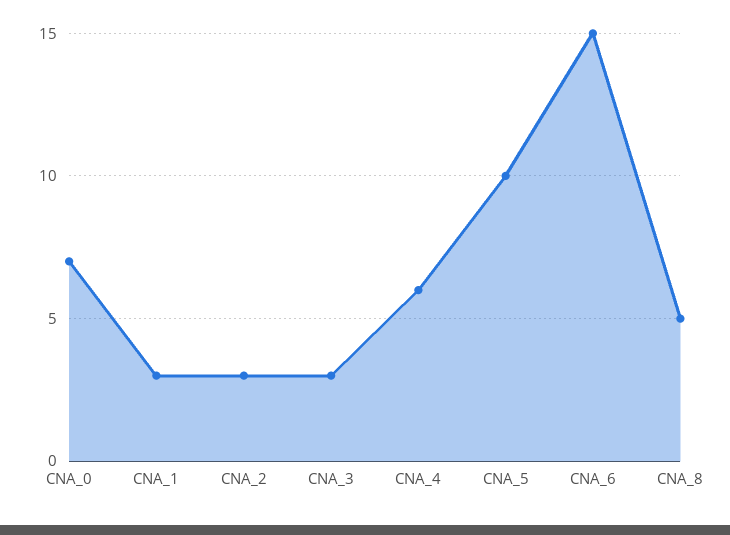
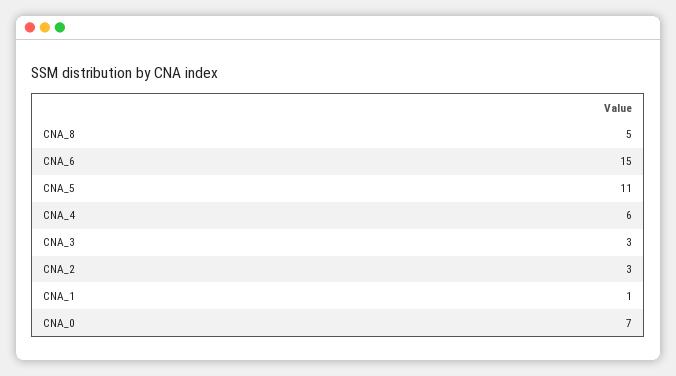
CNA_1: 3 -> 1
CNA_5: 10 -> 11

